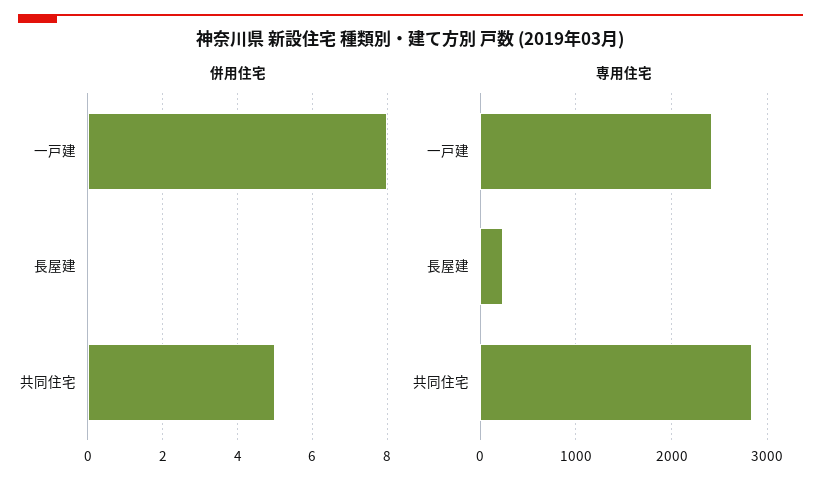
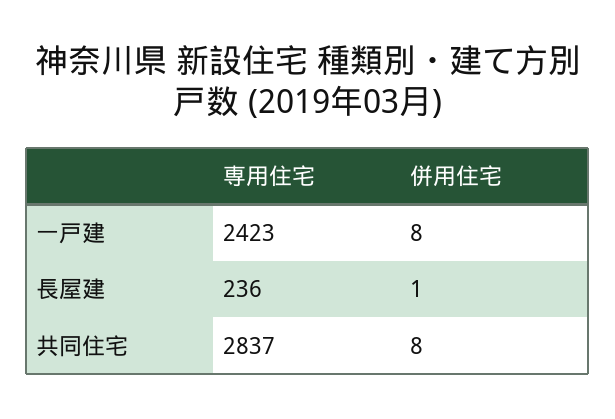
併用住宅, 長屋建: 0 -> 1
併用住宅, 共同住宅: 5 -> 8

